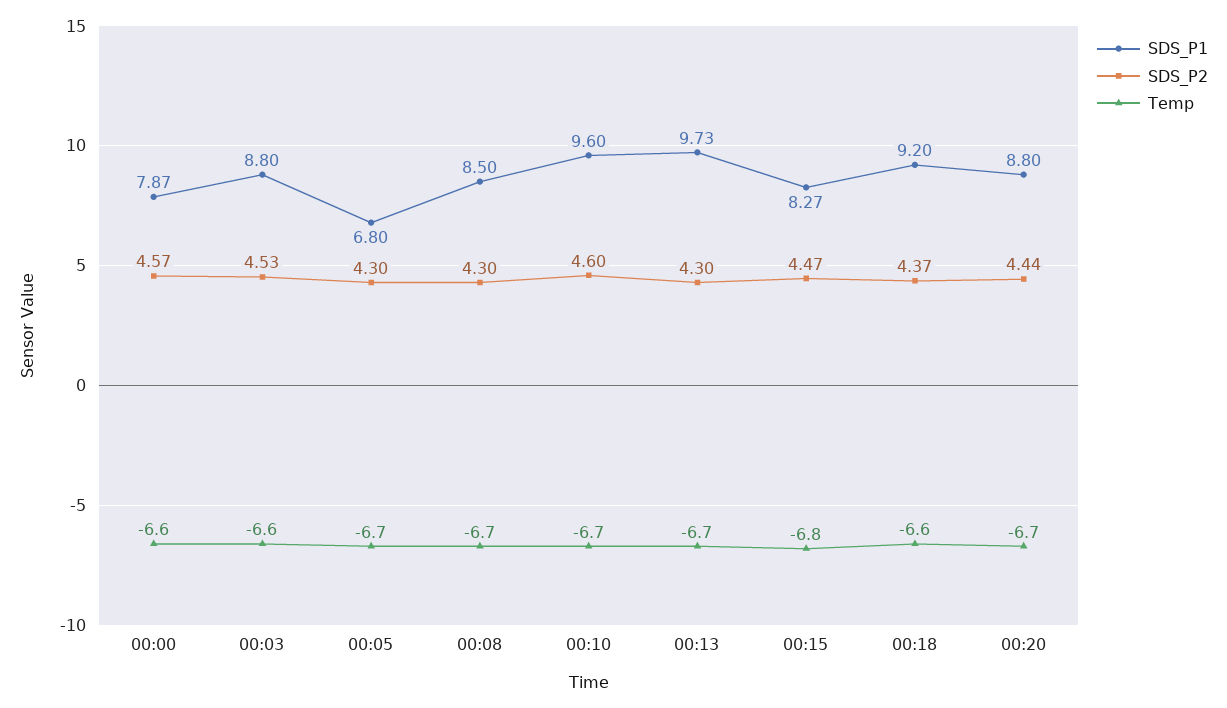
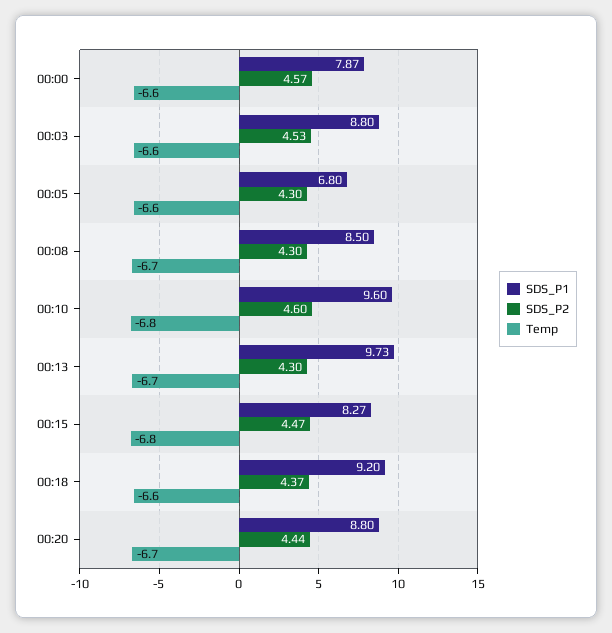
Temp, 00:05: -6.7 -> -6.6
Temp, 00:10: -6.7 -> -6.8

